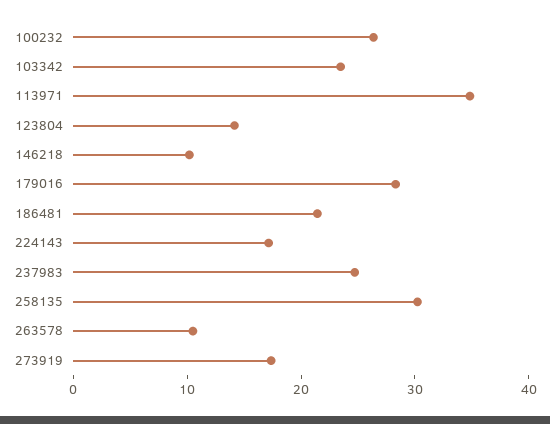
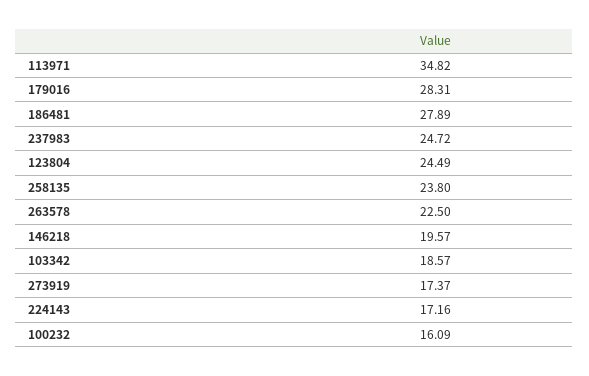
100232: 26 -> 16.09
103342: 24 -> 18.57
123804: 14 -> 24.49
146218: 10 -> 19.57
186481: 22 -> 27.89
258135: 30 -> 23.8
263578: 10 -> 22.5

